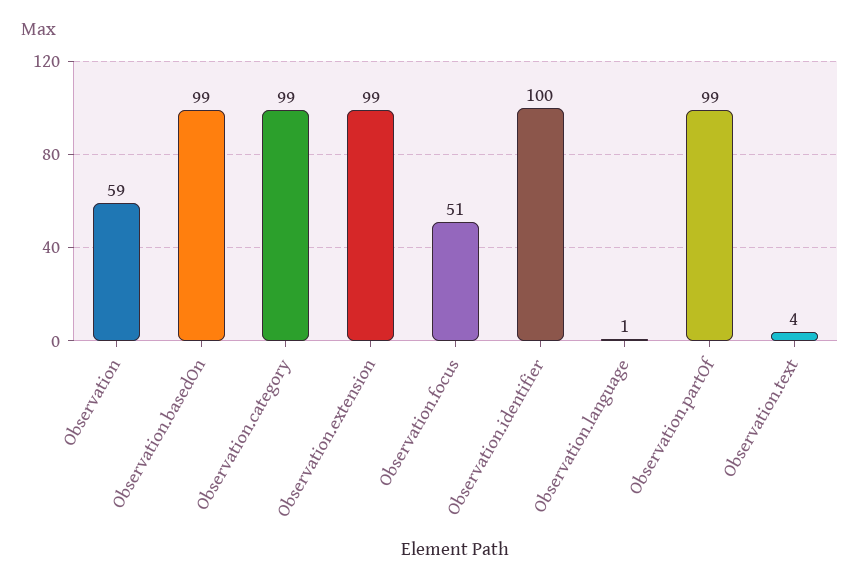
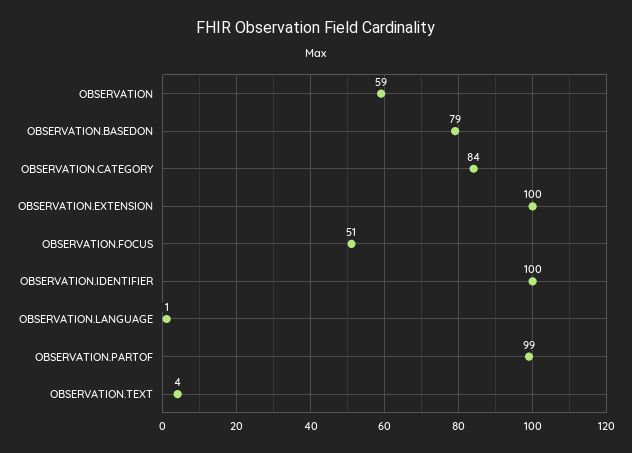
Observation.basedOn: 99 -> 79
Observation.category: 99 -> 84
Observation.extension: 99 -> 100

